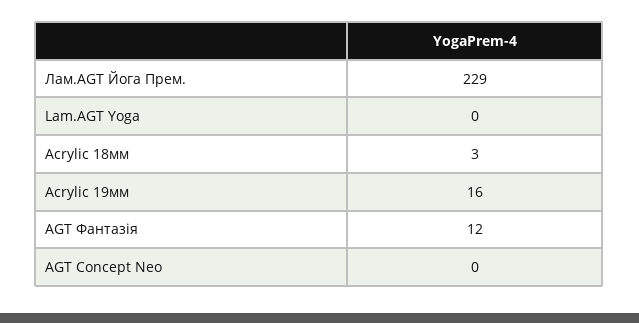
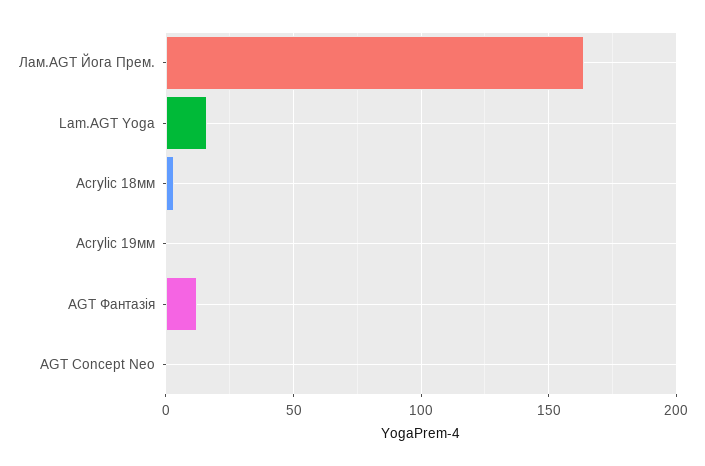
Лам.AGT Йога Прем.: 229 -> 165
Lam.AGT Yoga: 0 -> 15
Acrylic 19мм: 16 -> 0

